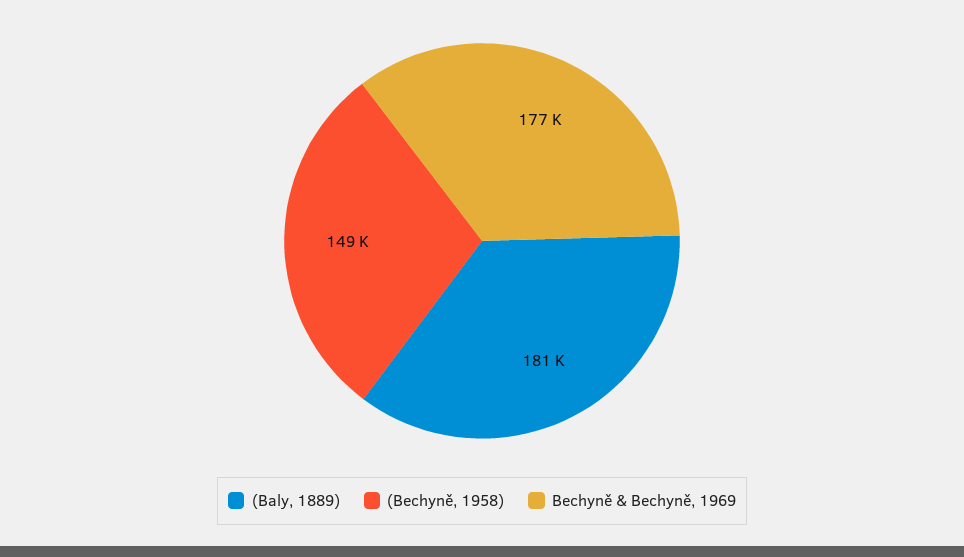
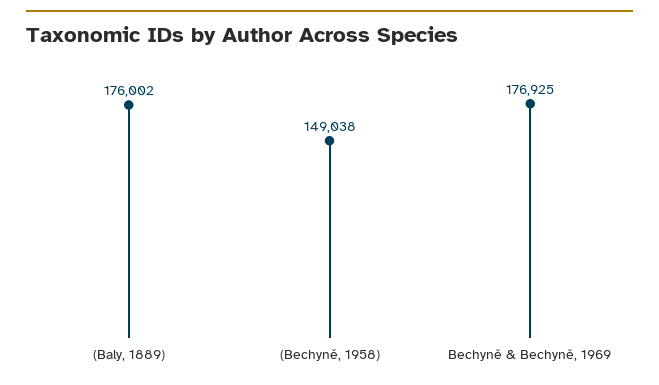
(Baly, 1889): 181000 -> 176002

